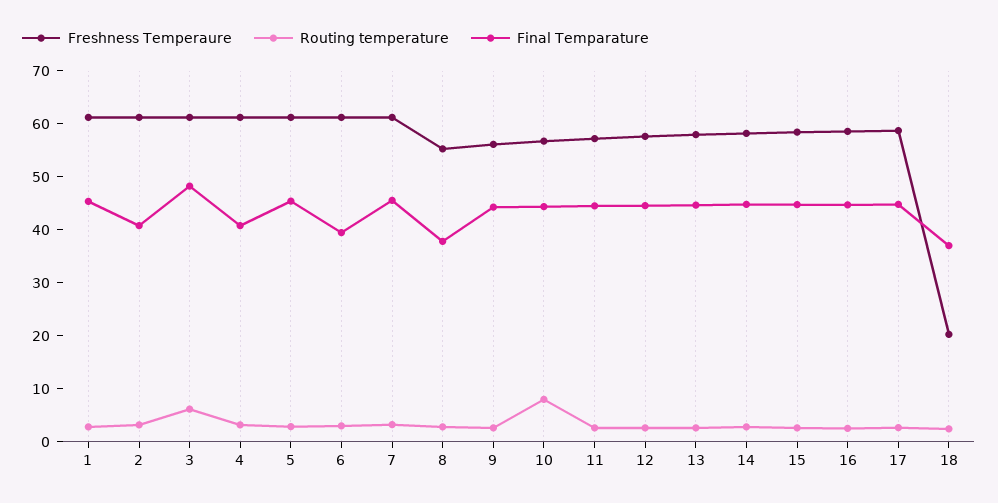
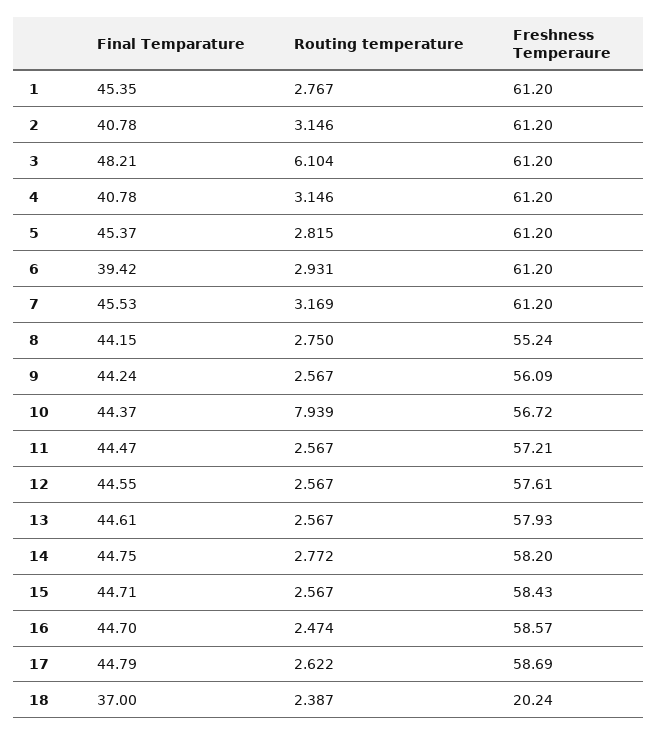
Final Temparature, 8: 38 -> 44.15

